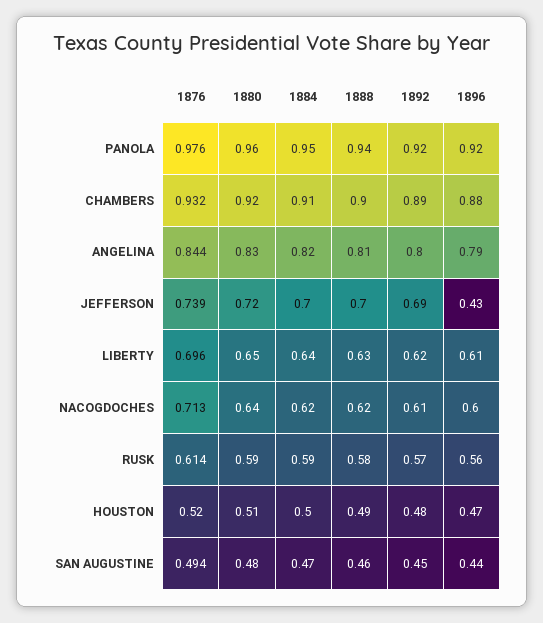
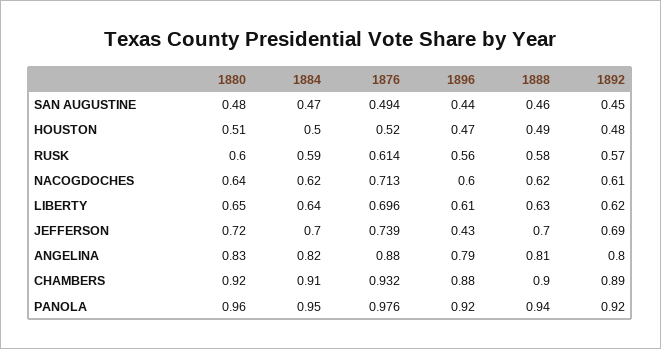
1876, ANGELINA: 0.844 -> 0.88
1880, RUSK: 0.59 -> 0.6

